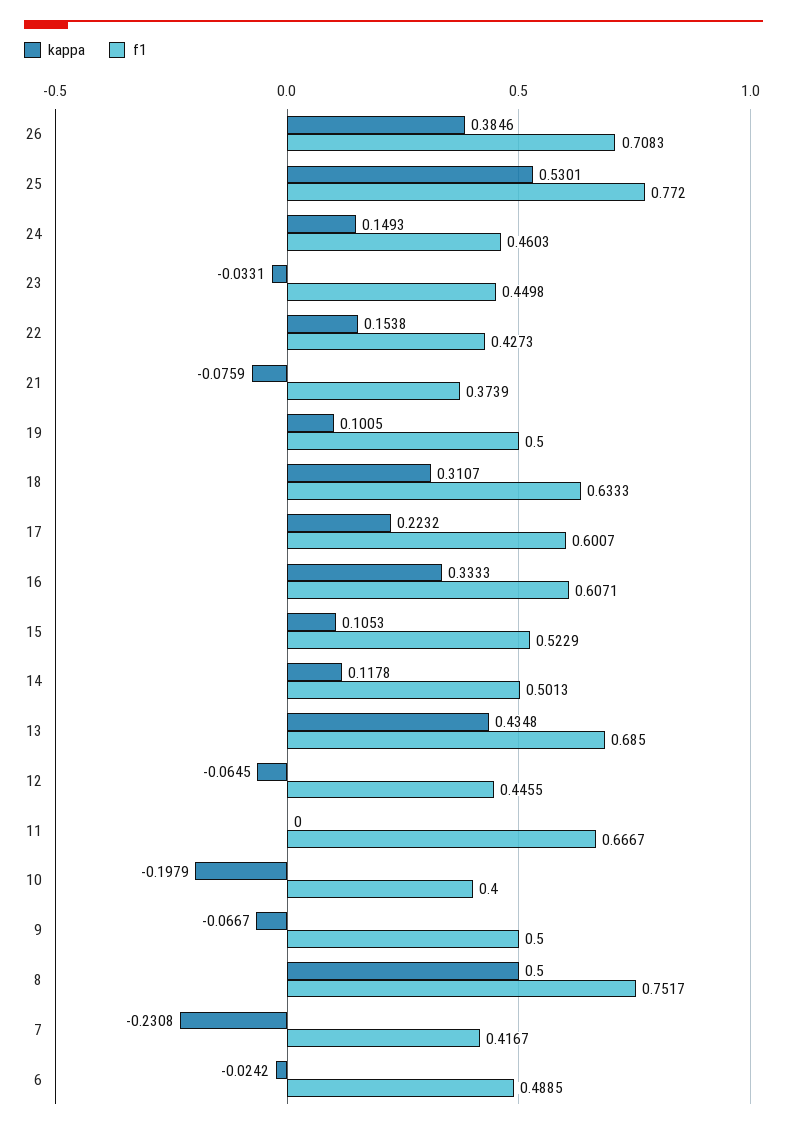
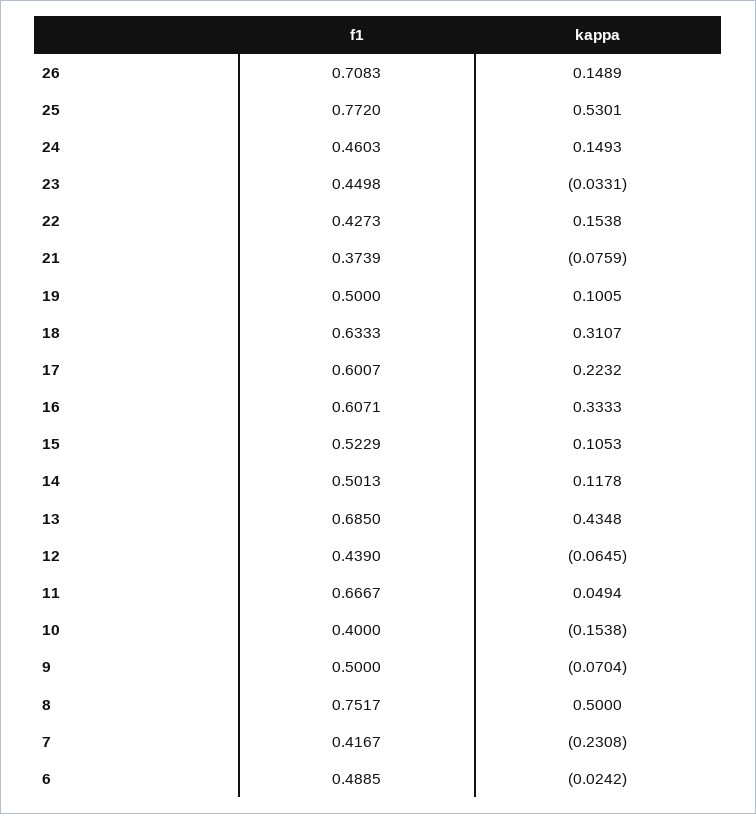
kappa, 26: 0.3846 -> 0.1489
f1, 12: 0.4455 -> 0.439
kappa, 11: 0 -> 0.0494
kappa, 10: -0.1979 -> -0.1538
kappa, 9: -0.0667 -> -0.0704

